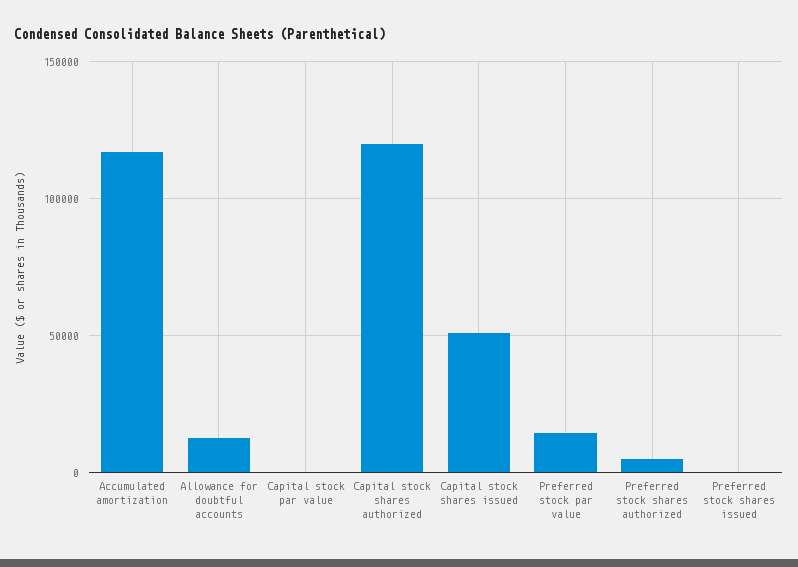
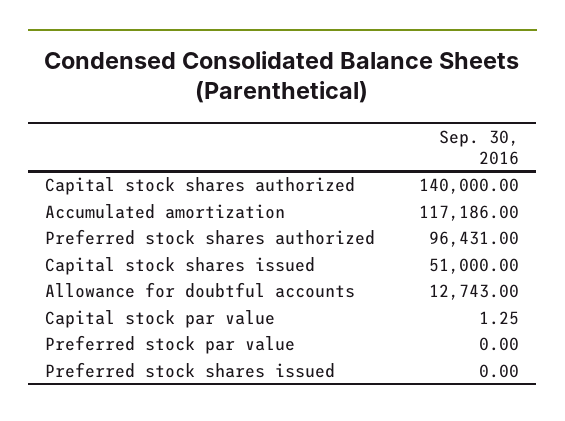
Capital stock shares authorized: 120000 -> 140000
Preferred stock par value: 15000 -> 0
Preferred stock shares authorized: 5000 -> 96431

